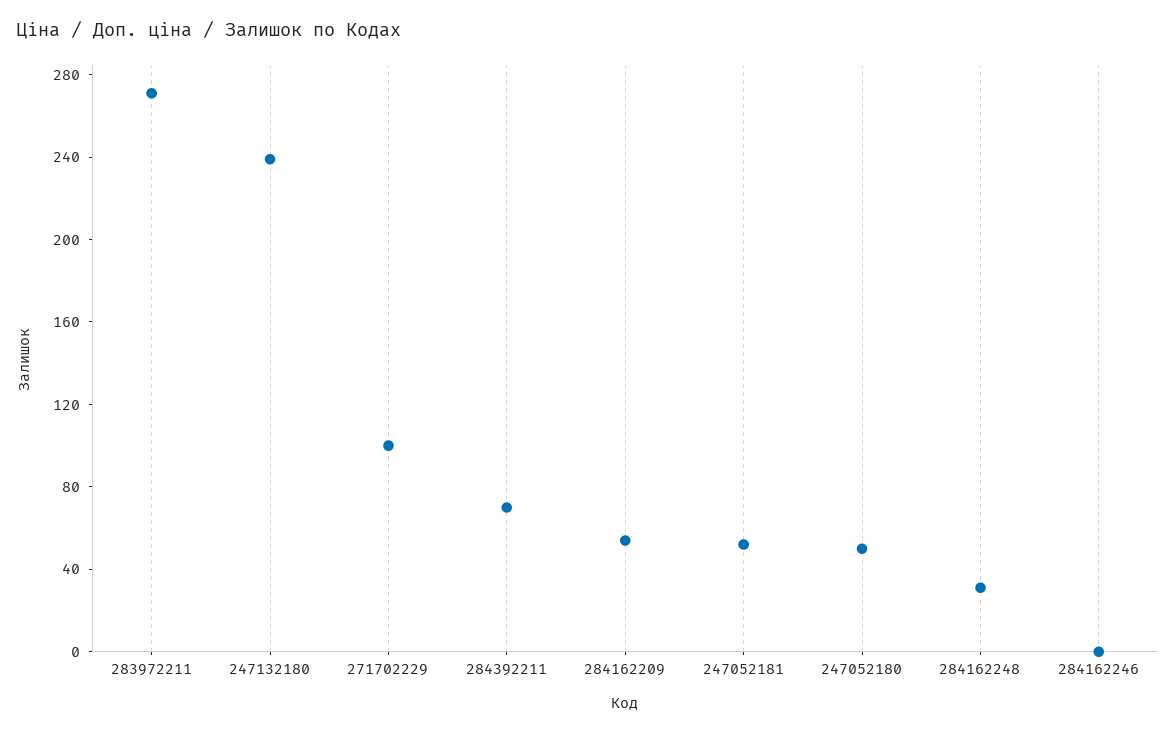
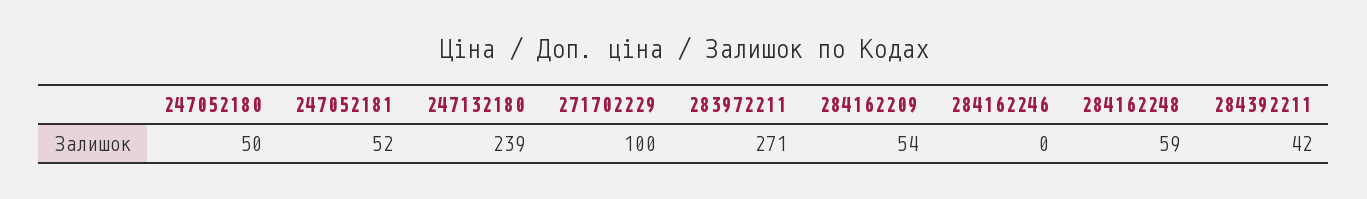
284392211: 70 -> 42
284162248: 30 -> 59

